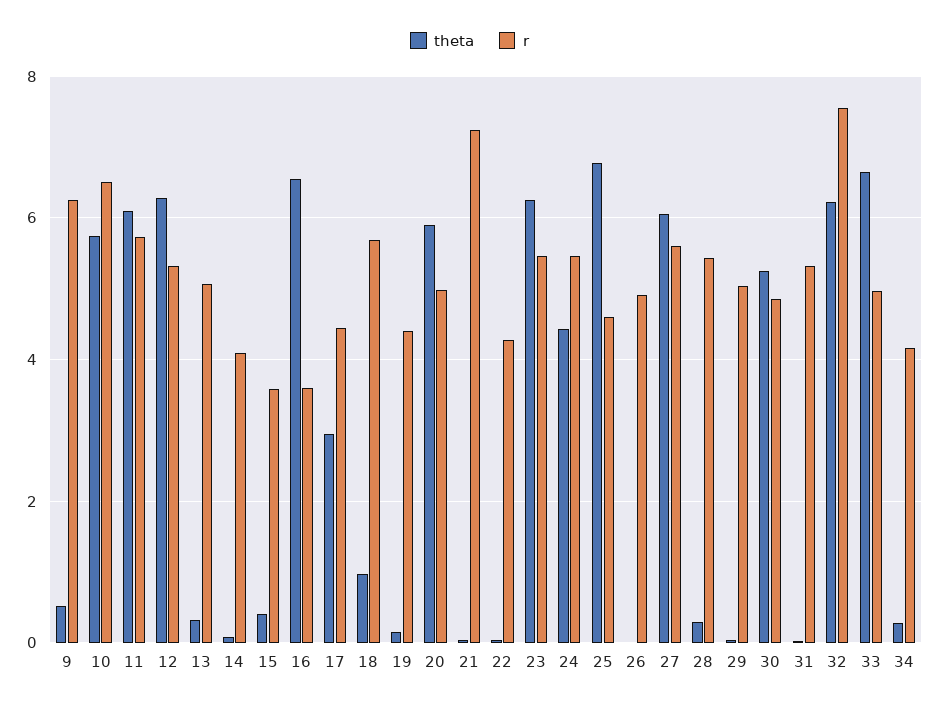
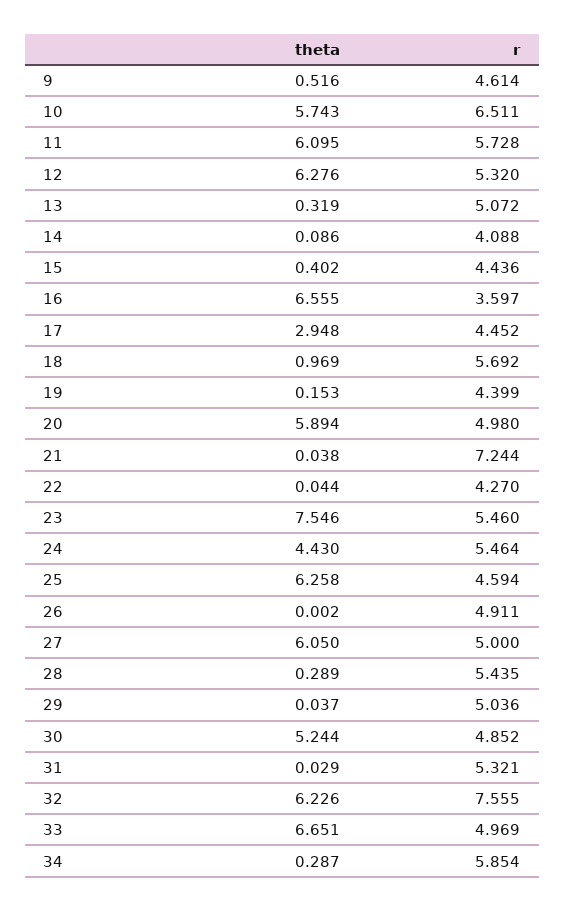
r, 9: 6.2 -> 4.614
r, 15: 3.6 -> 4.436
theta, 23: 6.2 -> 7.546
theta, 25: 6.8 -> 6.258
r, 27: 5.6 -> 5
r, 34: 4.2 -> 5.854

